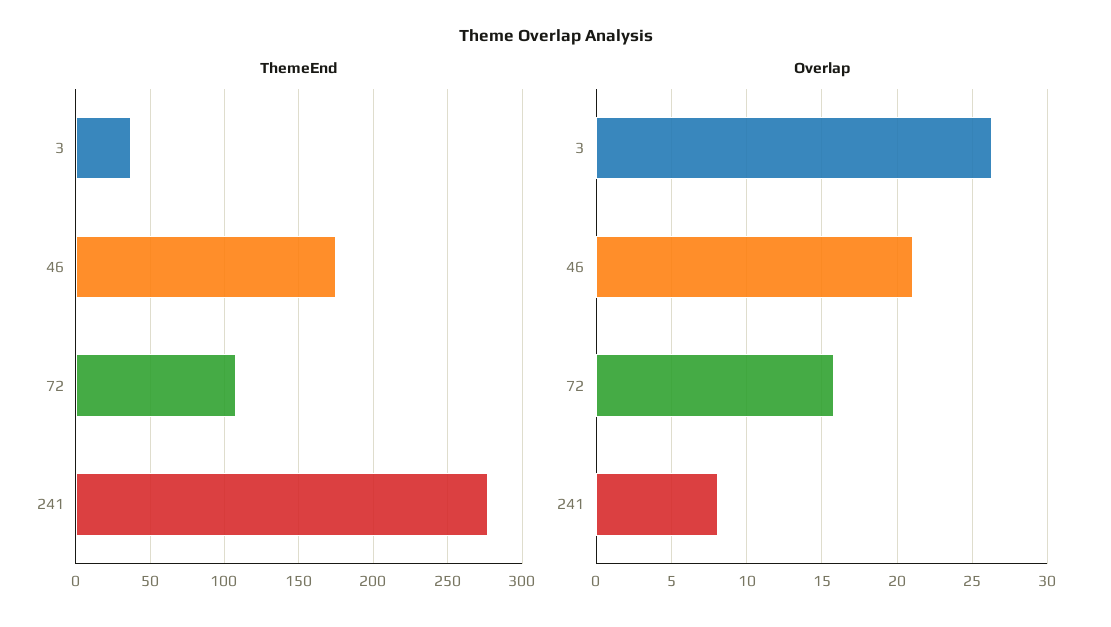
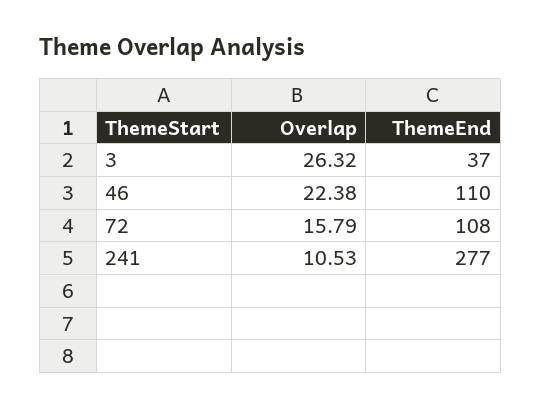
ThemeEnd, 46: 175 -> 110
Overlap, 46: 21 -> 22.38
Overlap, 241: 8 -> 10.53

